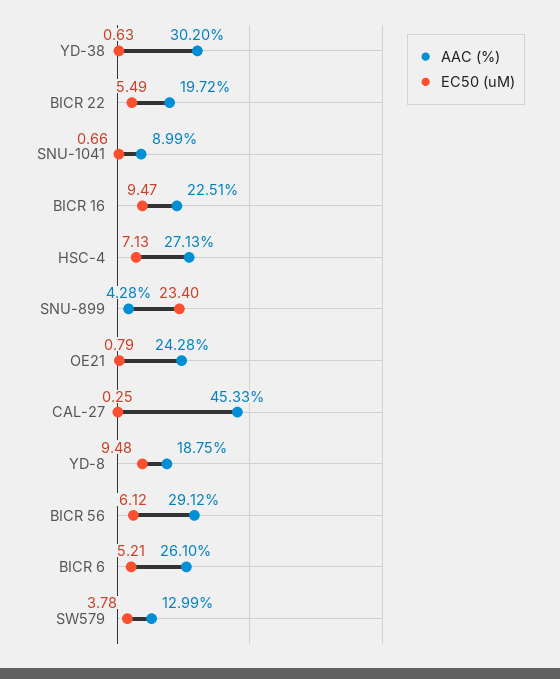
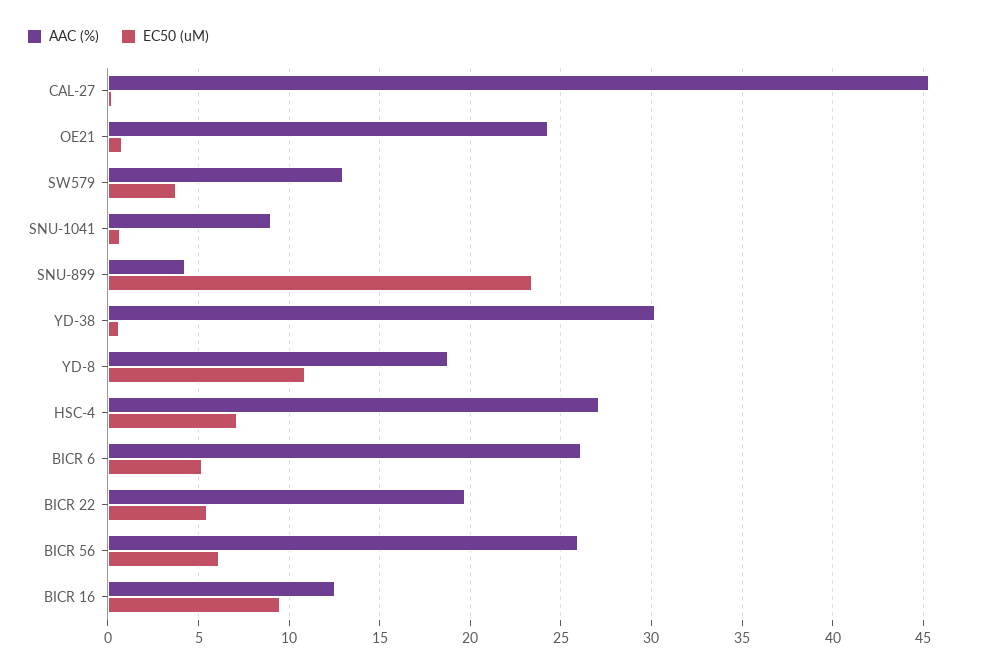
AAC (%), BICR 16: 22.51 -> 12.5
EC50 (uM), YD-8: 9.48 -> 11
AAC (%), BICR 56: 29.12 -> 26

